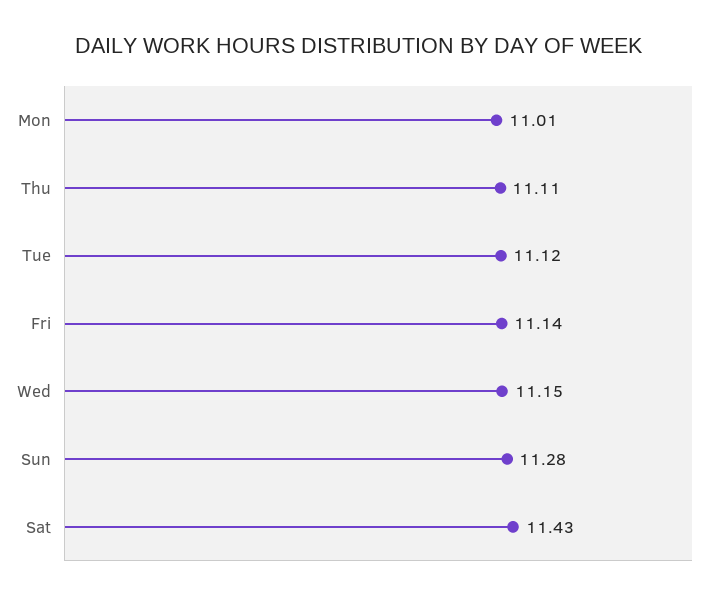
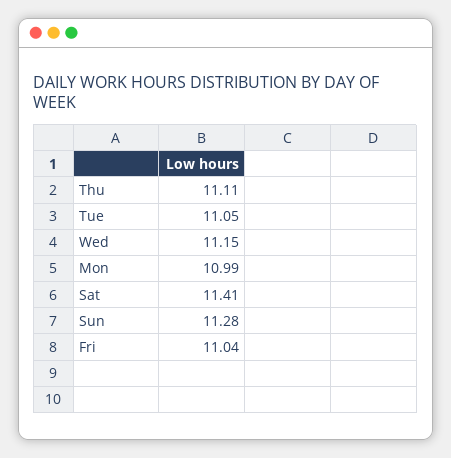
Mon: 11.01 -> 10.99
Tue: 11.12 -> 11.05
Fri: 11.14 -> 11.04
Sat: 11.43 -> 11.41

